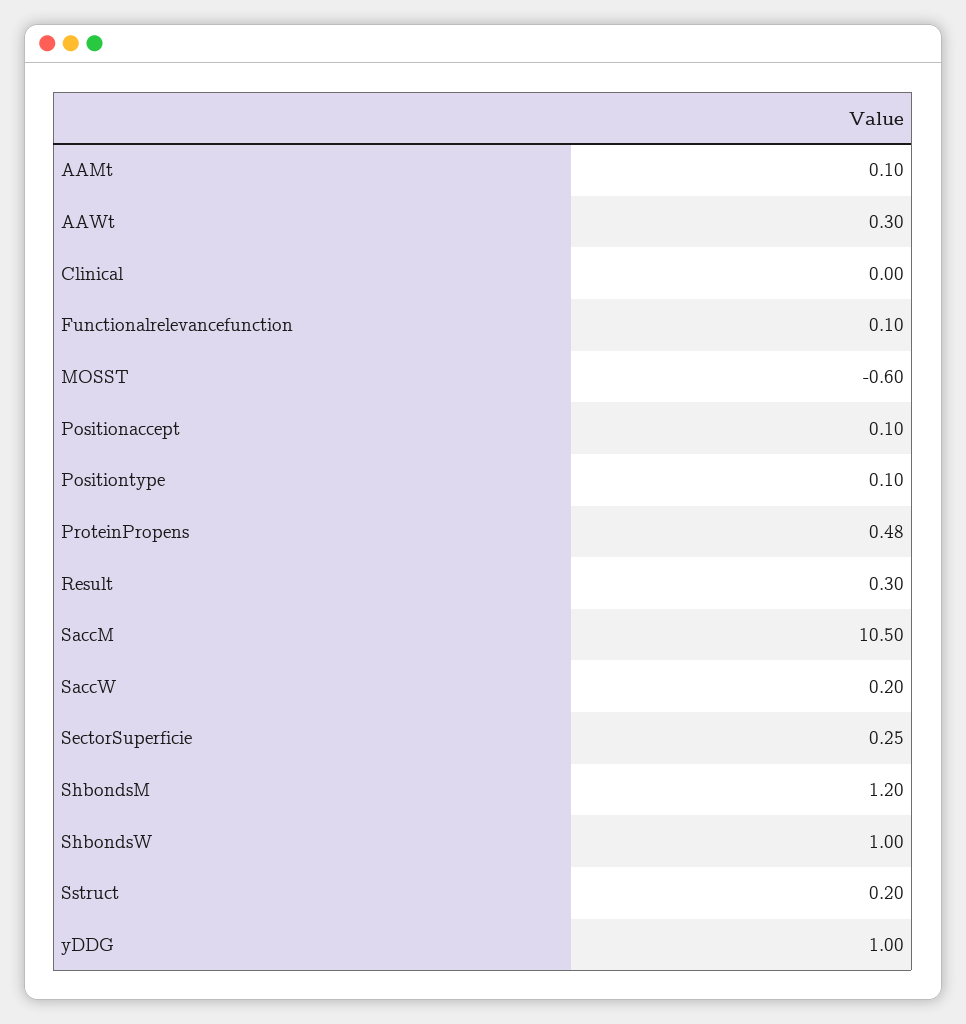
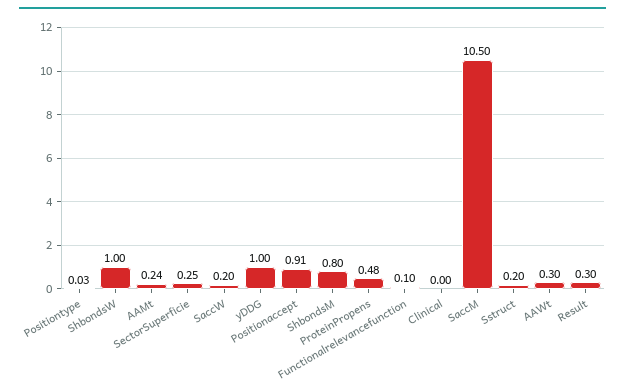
AAMt: 0.1 -> 0.24
MOSST: -0.6 -> none
Positionaccept: 0.1 -> 0.91
Positiontype: 0.1 -> 0.03
ShbondsM: 1.2 -> 0.8

